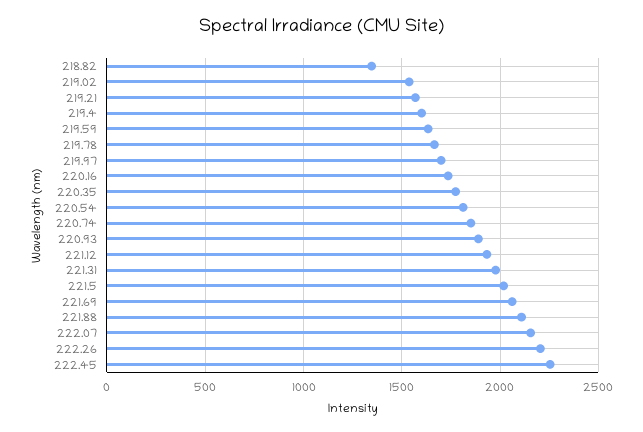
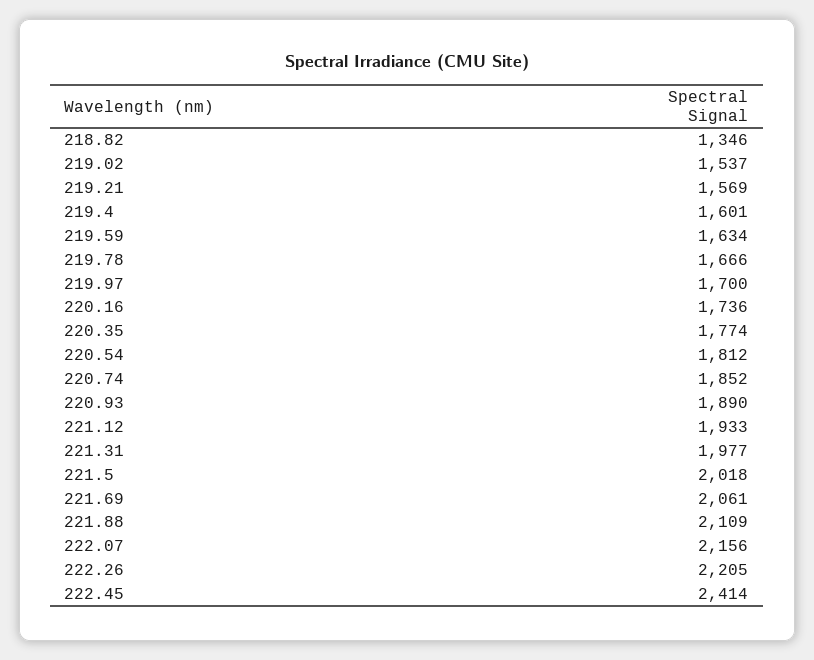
222.45: 2250 -> 2414

